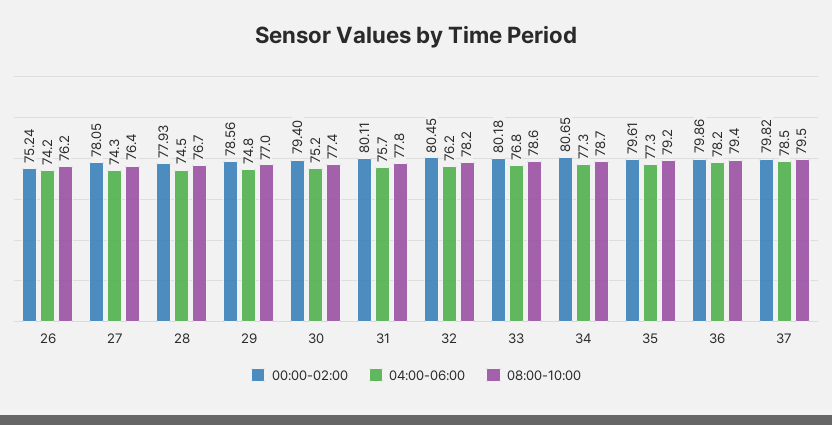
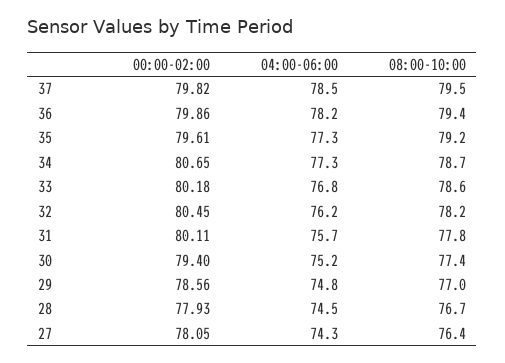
00:00-02:00, 26: 75.24 -> none
04:00-06:00, 26: 74.2 -> none
08:00-10:00, 26: 76.2 -> none

